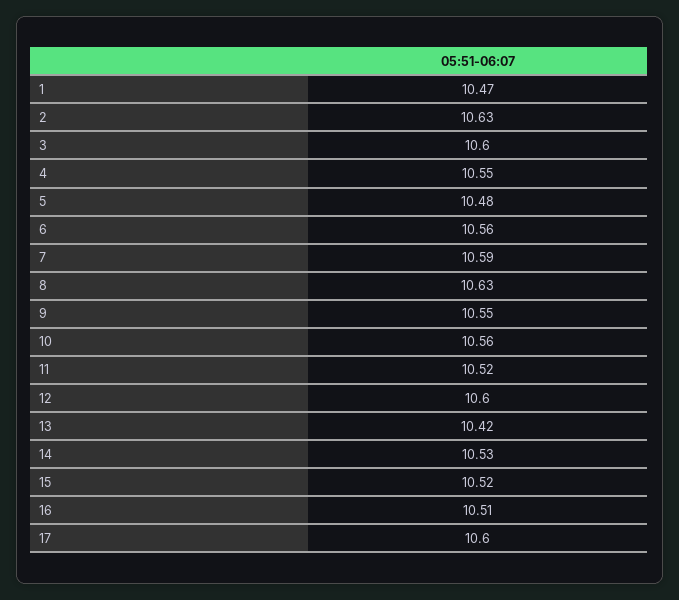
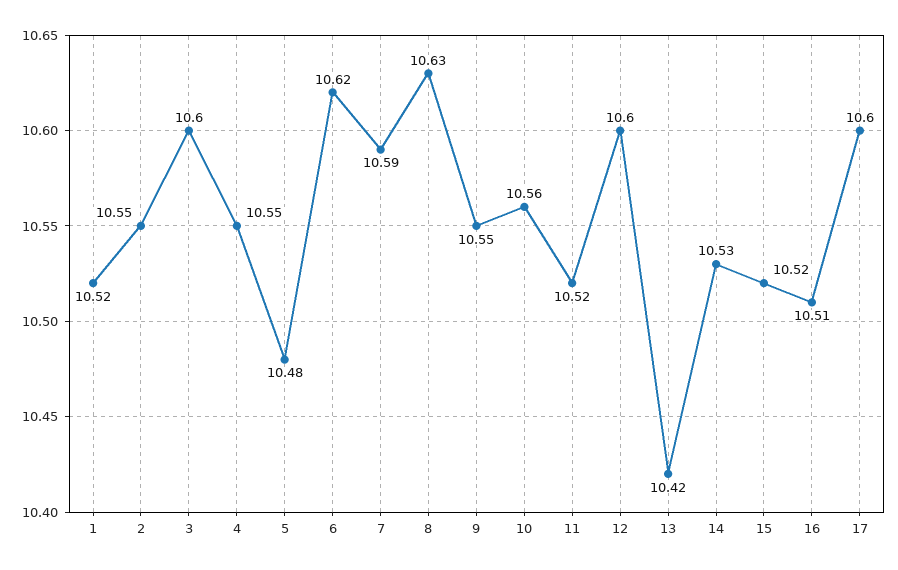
1: 10.47 -> 10.52
2: 10.63 -> 10.55
6: 10.56 -> 10.62

